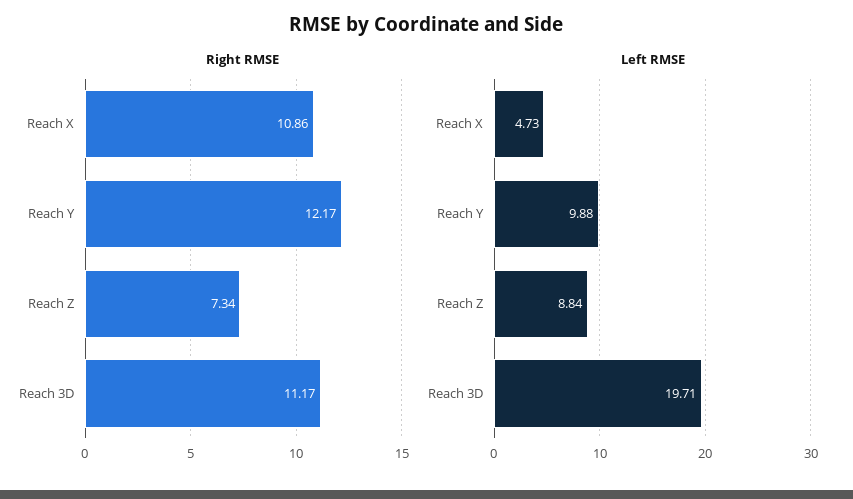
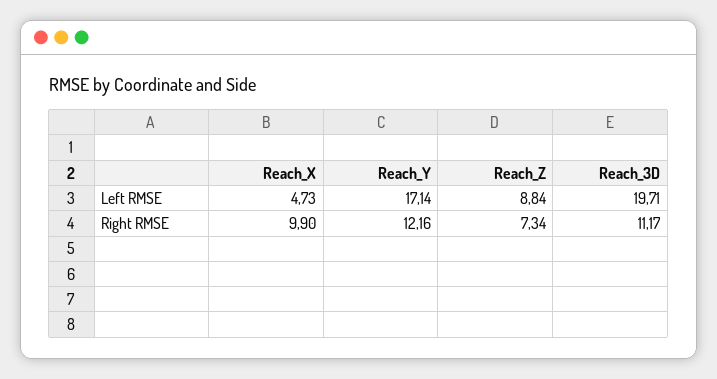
Right RMSE, Reach X: 10.86 -> 9.9
Right RMSE, Reach Y: 12.17 -> 12.16
Left RMSE, Reach Y: 9.88 -> 17.14

